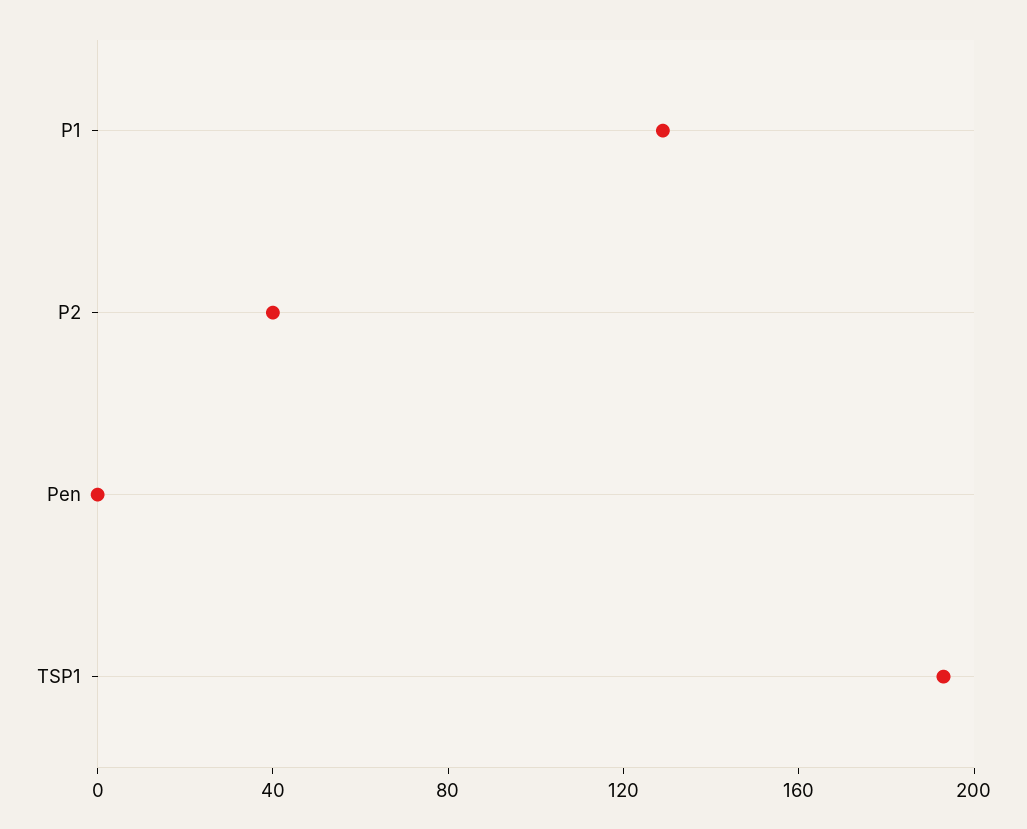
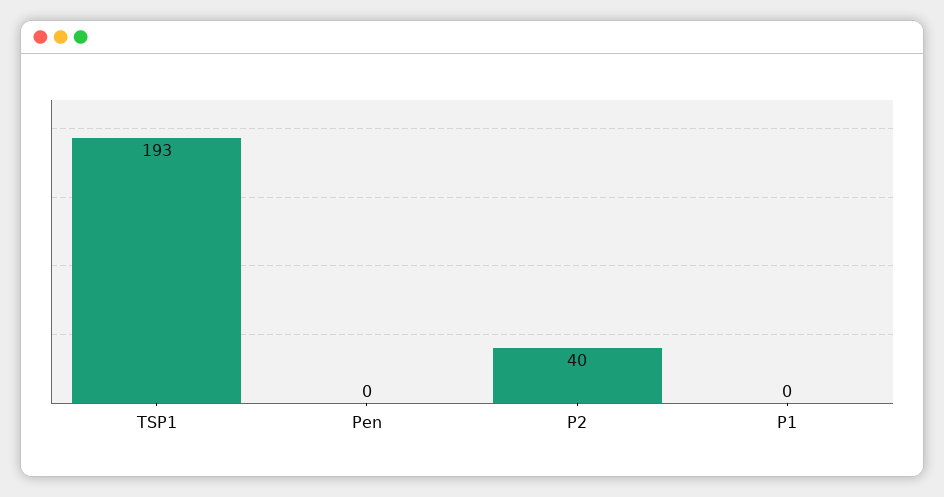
P1: 130 -> 0

